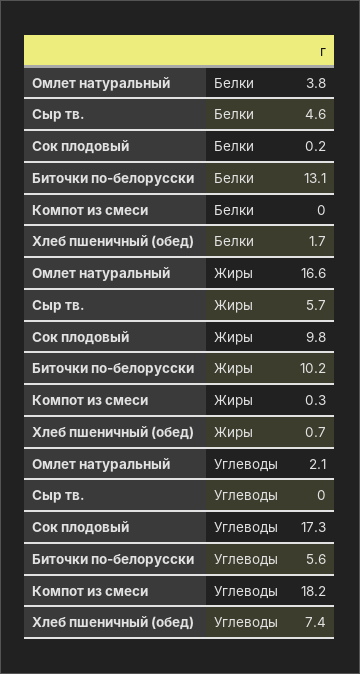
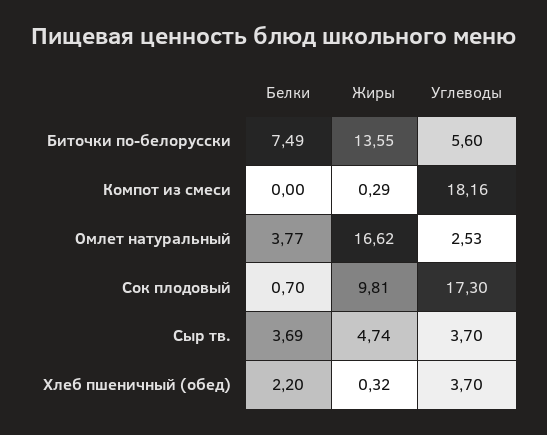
Сыр тв., Белки: 4.6 -> 3.69
Сок плодовый, Белки: 0.2 -> 0.7
Биточки по-белорусски, Белки: 13.1 -> 7.49
Хлеб пшеничный (обед), Белки: 1.7 -> 2.2
Сыр тв., Жиры: 5.7 -> 4.74
Биточки по-белорусски, Жиры: 10.2 -> 13.55
Хлеб пшеничный (обед), Жиры: 0.7 -> 0.32
Омлет натуральный, Углеводы: 2.1 -> 2.53
Сыр тв., Углеводы: 0 -> 3.7
Хлеб пшеничный (обед), Углеводы: 7.4 -> 3.7

